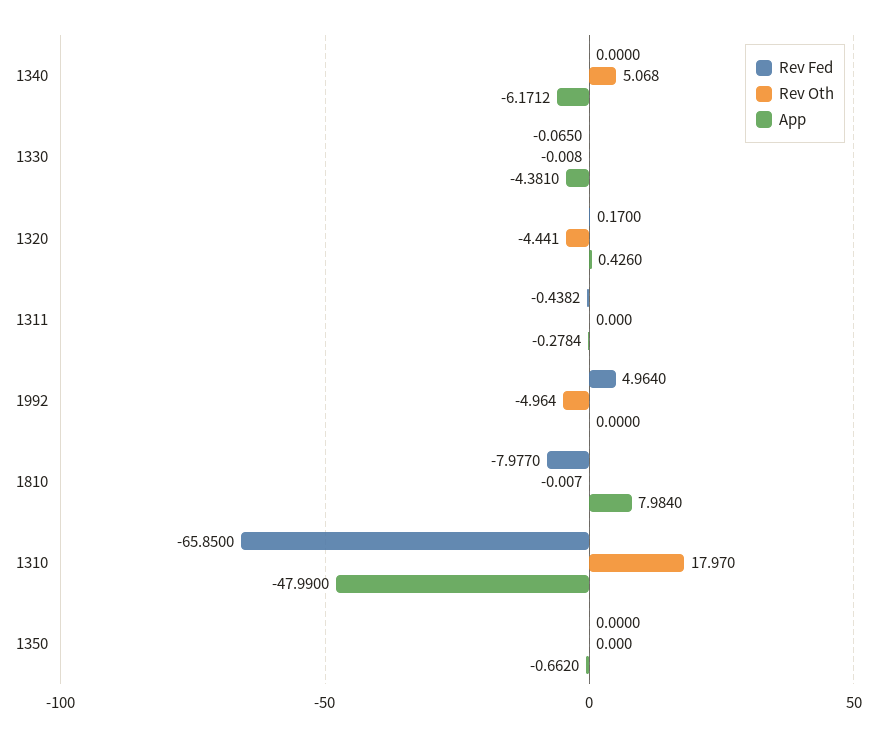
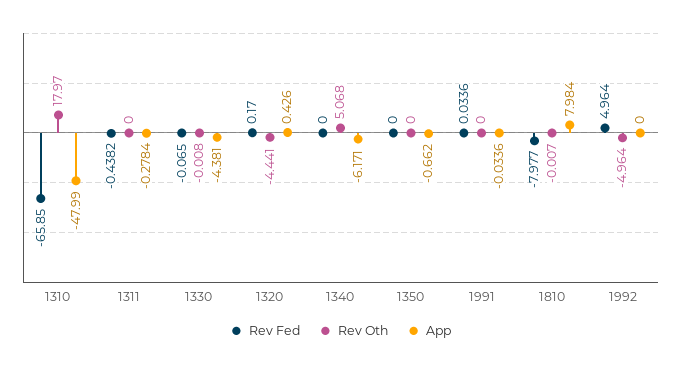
App, 1340: -6.1712 -> -6.171
Rev Fed, 1991: none -> 0.0336
Rev Oth, 1991: none -> 0
App, 1991: none -> -0.0336

